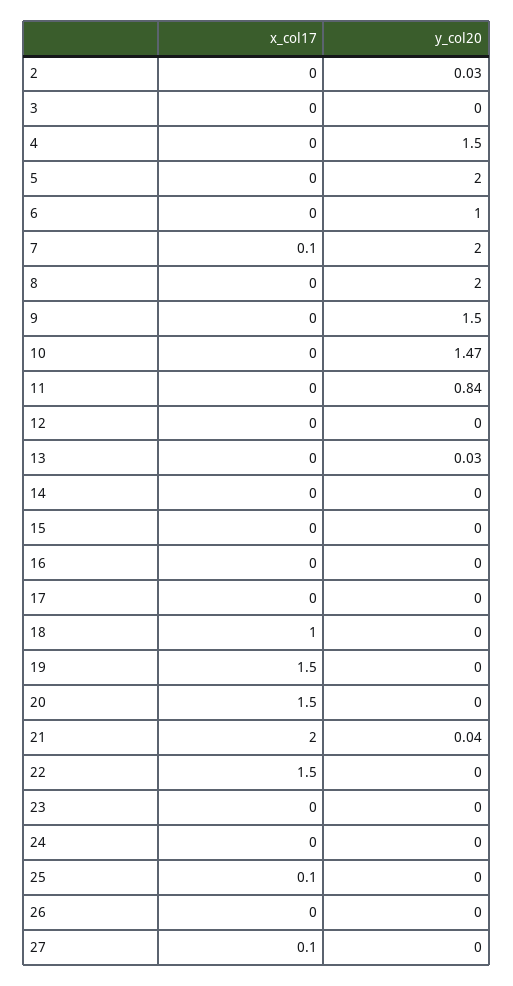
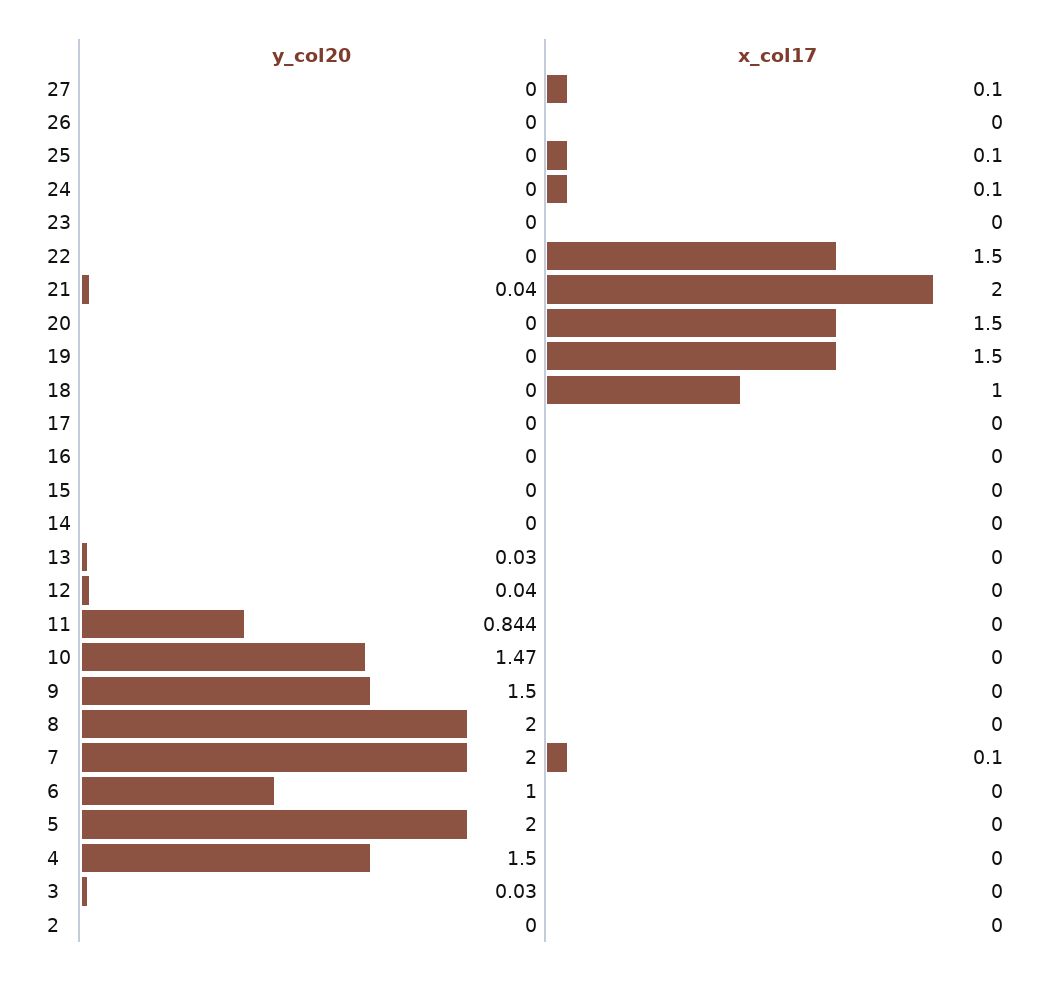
y_col20, 2: 0.03 -> 0
y_col20, 3: 0 -> 0.03
y_col20, 12: 0 -> 0.04
x_col17, 24: 0 -> 0.1

